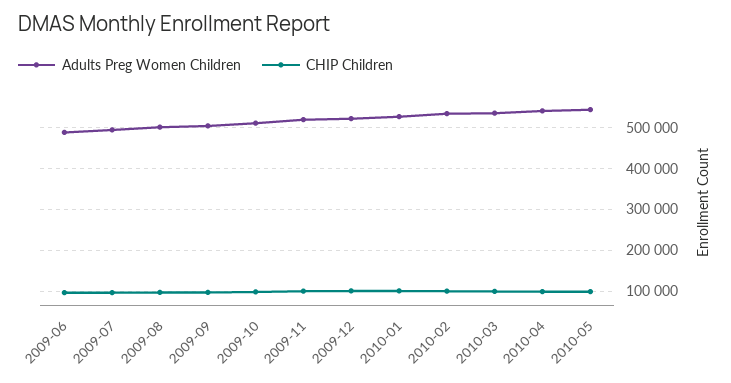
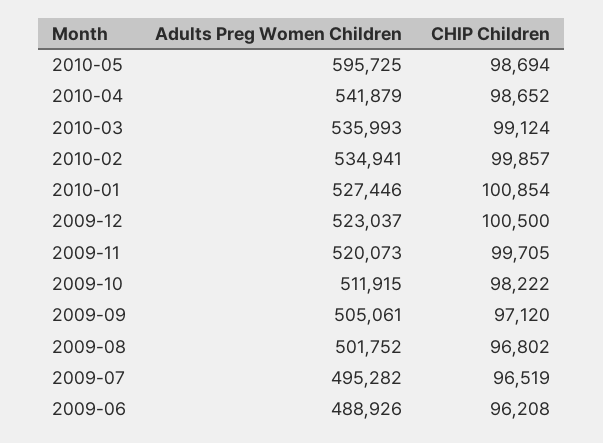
Adults Preg Women Children, 2010-05: 540000 -> 595725

